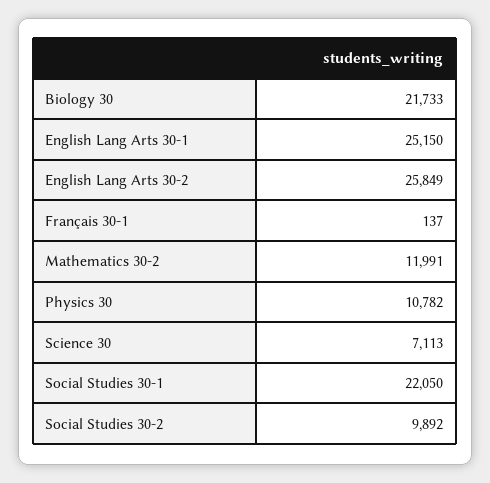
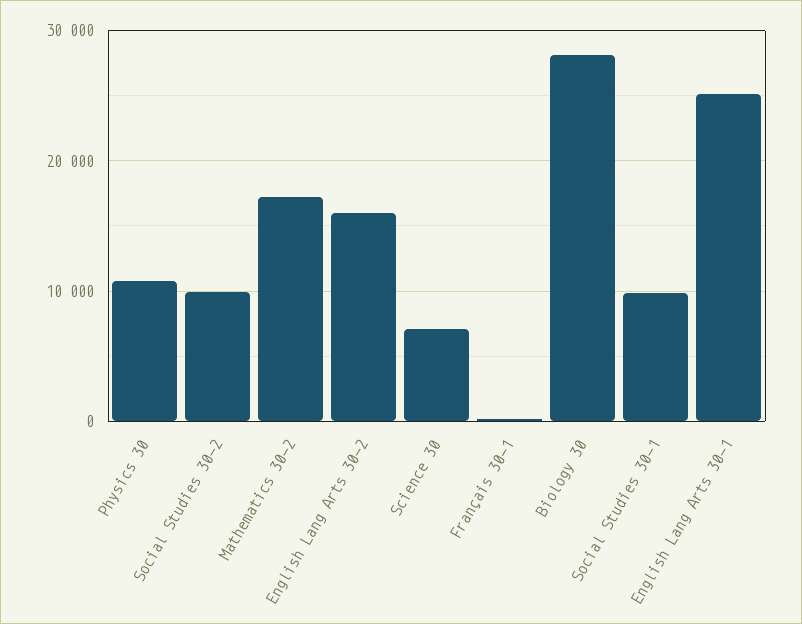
Biology 30: 21733 -> 28000
English Lang Arts 30-2: 25849 -> 16000
Mathematics 30-2: 11991 -> 17000
Social Studies 30-1: 22050 -> 10000

